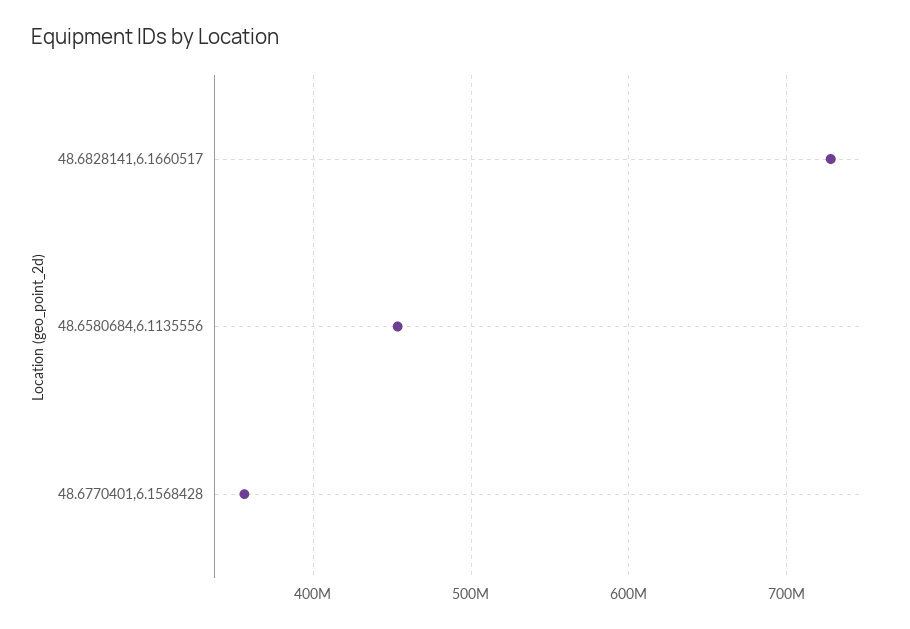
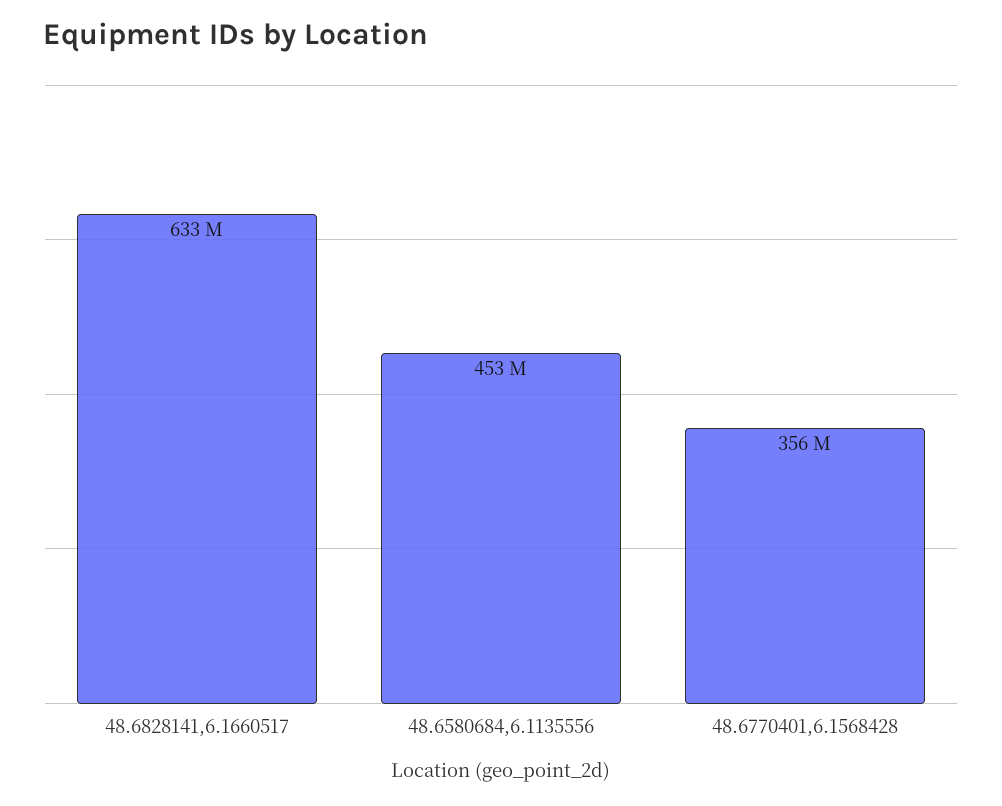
48.6828141,6.1660517: 730000000 -> 633000000

